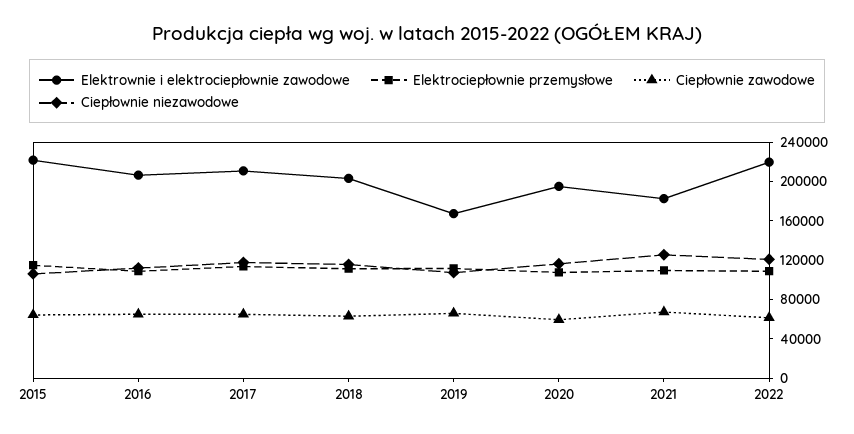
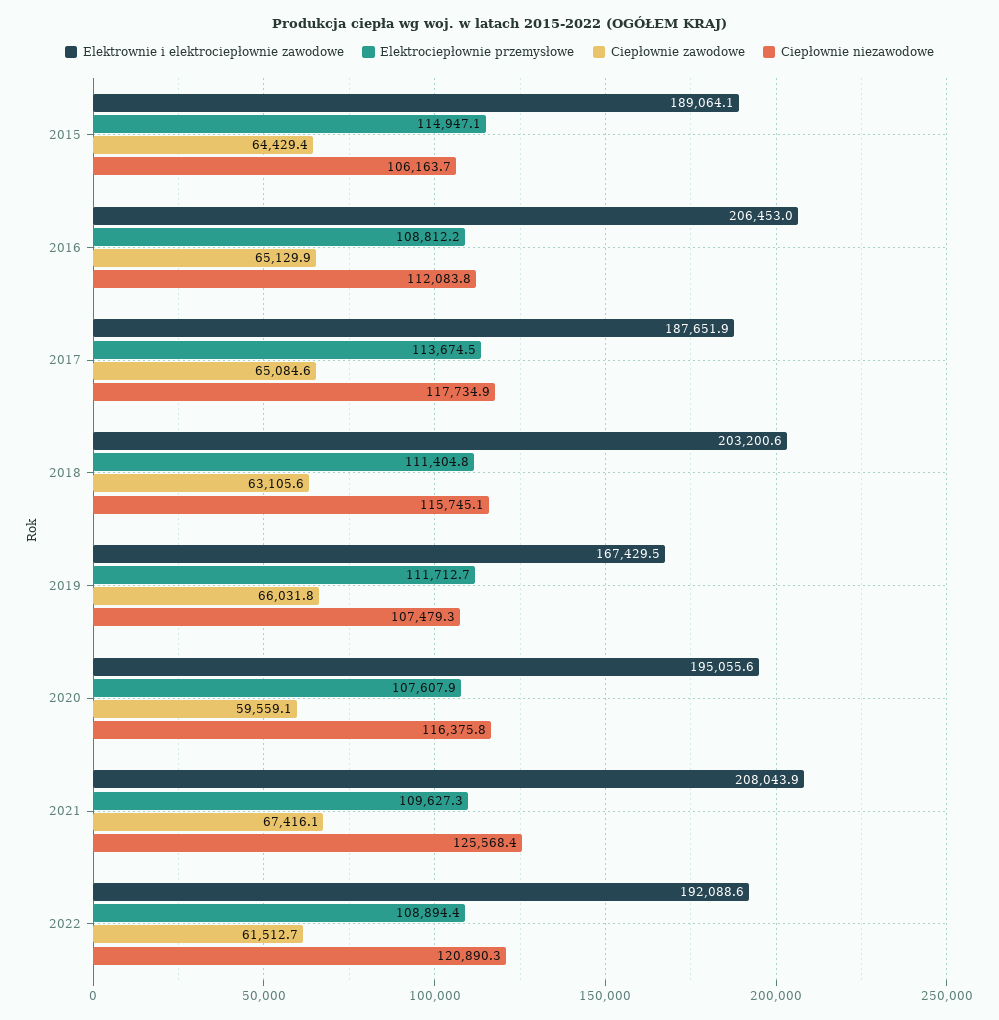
Elektrownie i elektrociepłownie zawodowe, 2015: 220000 -> 189064.1
Elektrownie i elektrociepłownie zawodowe, 2017: 210000 -> 187651.9
Elektrownie i elektrociepłownie zawodowe, 2021: 180000 -> 208043.9
Elektrownie i elektrociepłownie zawodowe, 2022: 220000 -> 192088.6

